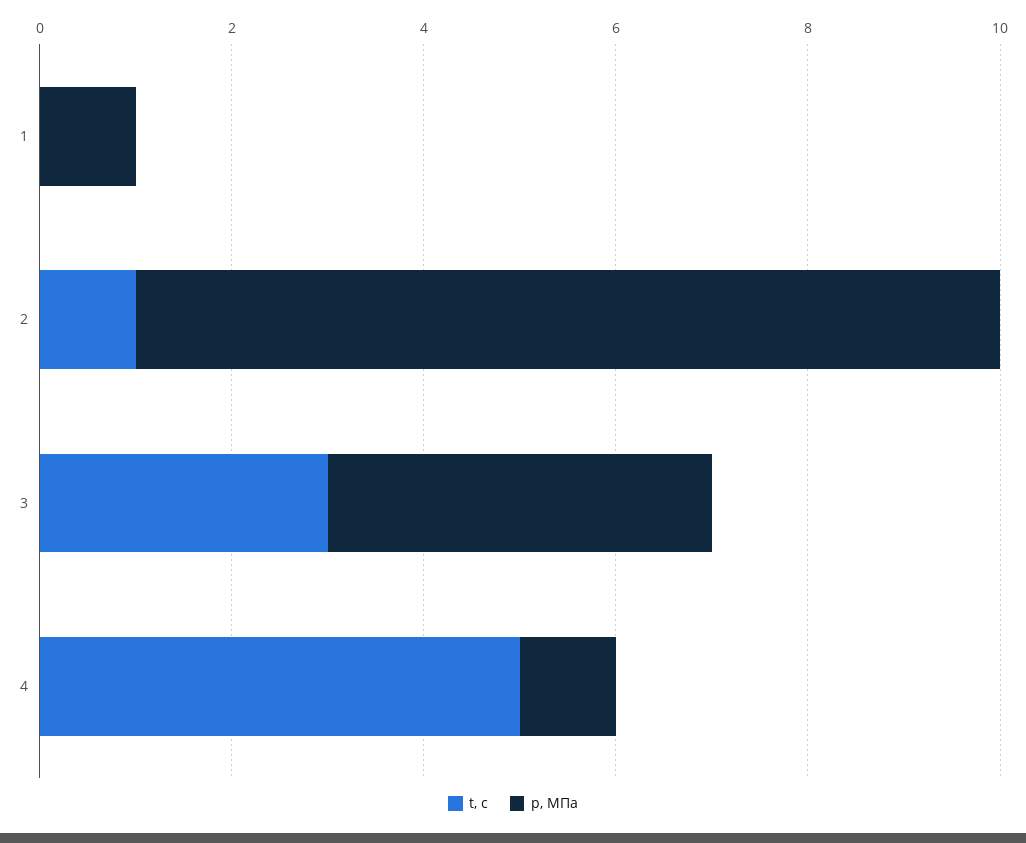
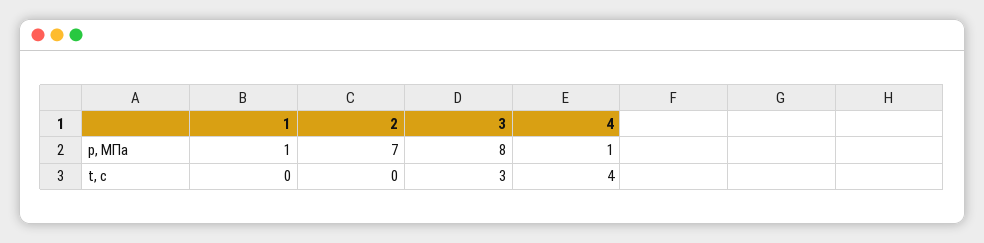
t, с, 2: 1 -> 0
p, МПа, 2: 9 -> 7
p, МПа, 3: 4 -> 8
t, с, 4: 5 -> 4

